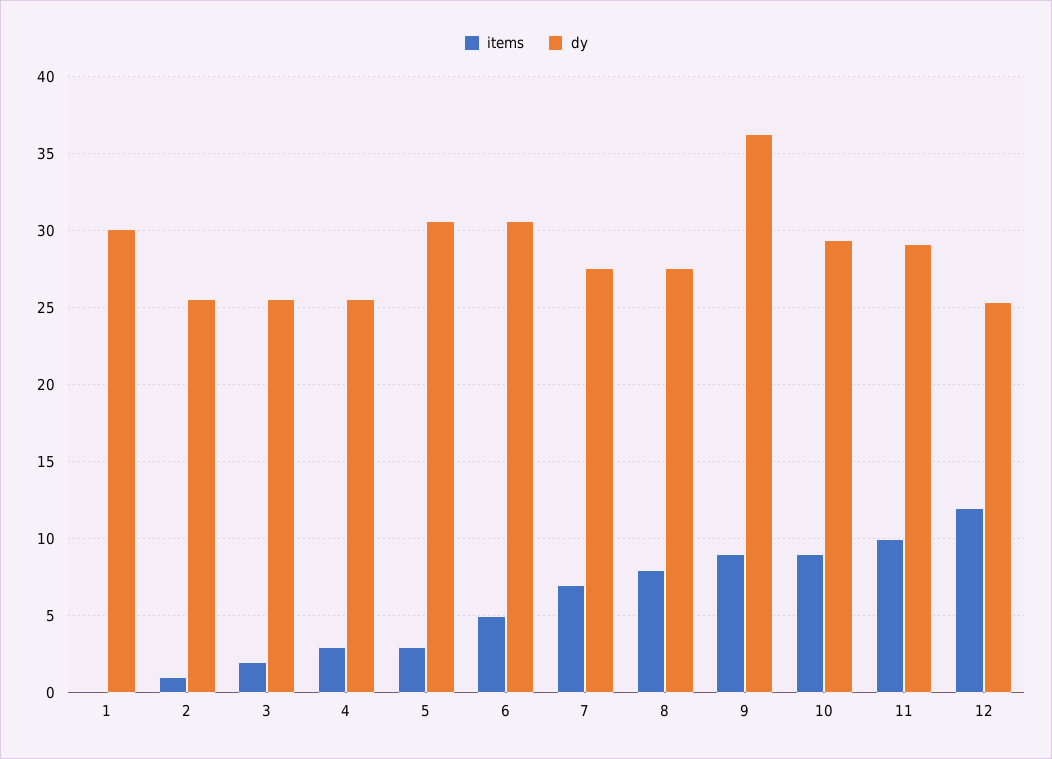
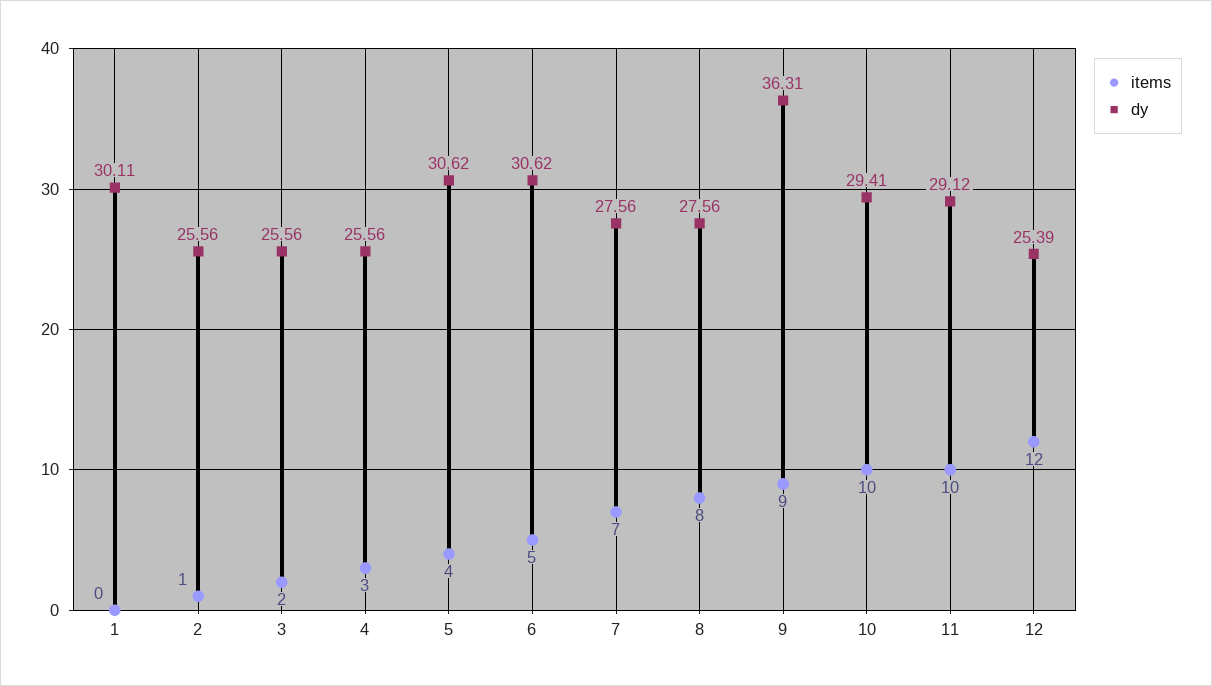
items, 5: 3 -> 4
items, 10: 9 -> 10

